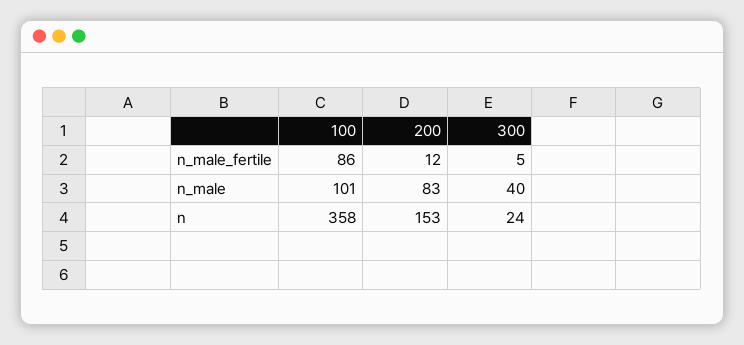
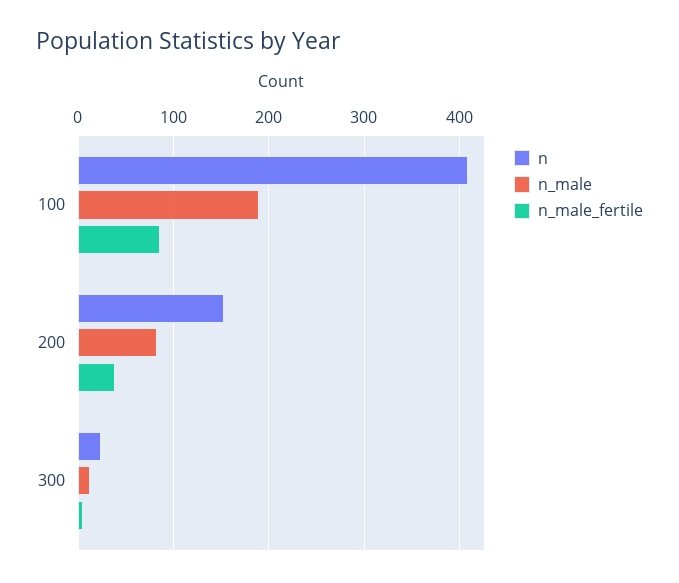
n_male_fertile, 200: 12 -> 40
n_male, 100: 101 -> 190
n_male, 300: 40 -> 10
n, 100: 358 -> 410

